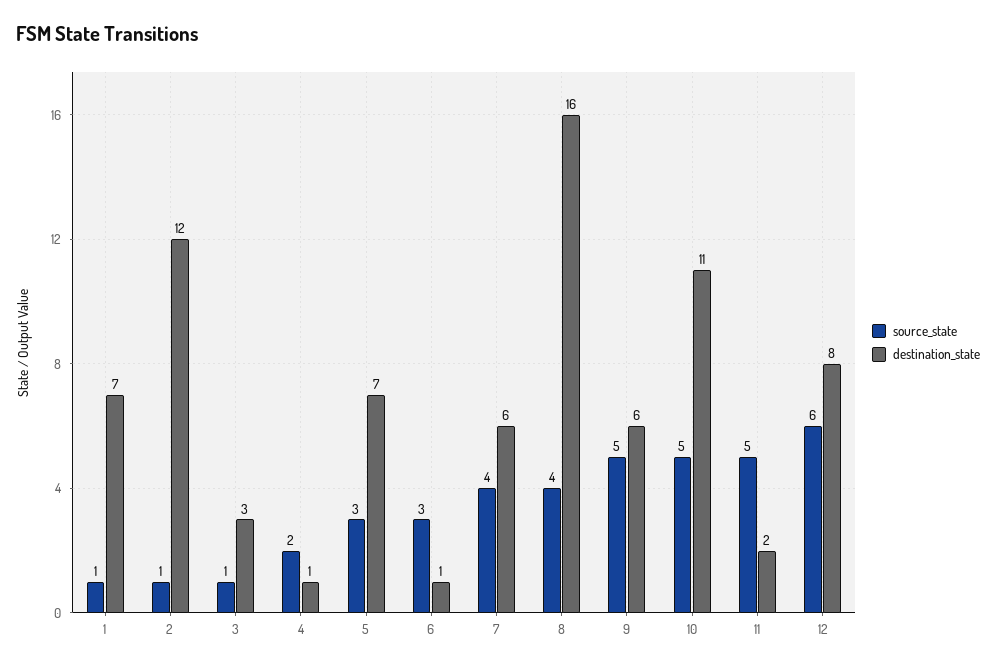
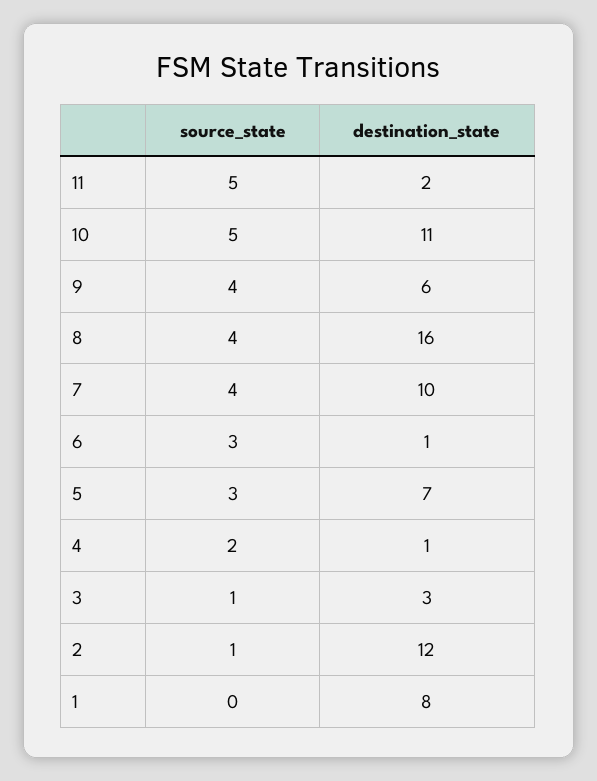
source_state, 1: 1 -> 0
destination_state, 1: 7 -> 8
destination_state, 7: 6 -> 10
source_state, 9: 5 -> 4
source_state, 12: 6 -> none
destination_state, 12: 8 -> none

